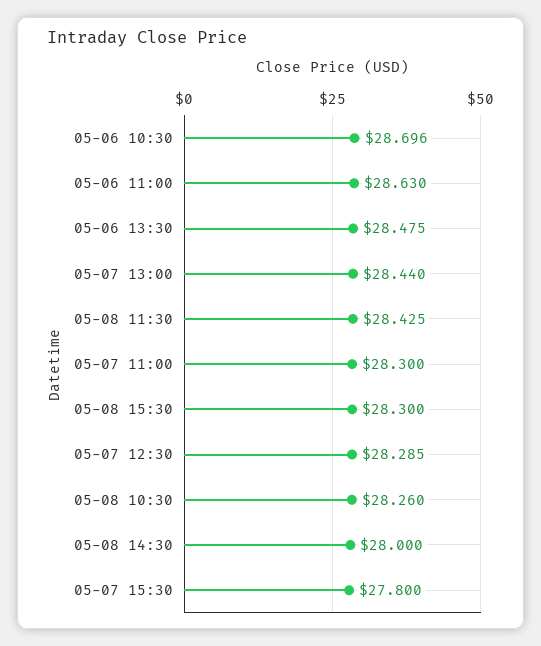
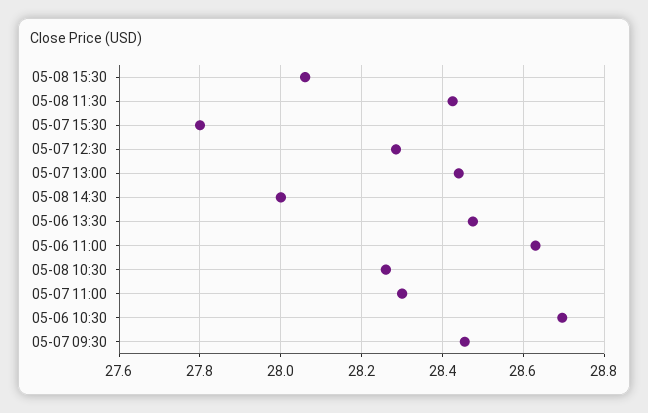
05-08 15:30: 28.3 -> 28.06
05-07 09:30: none -> 28.46

